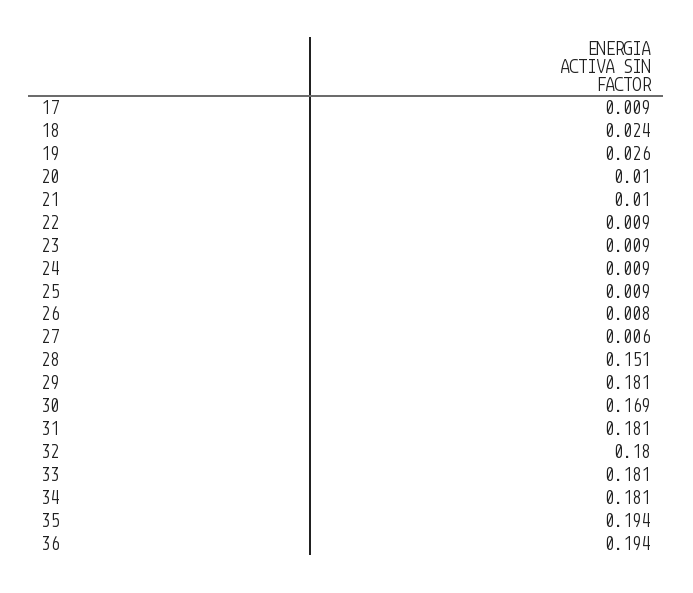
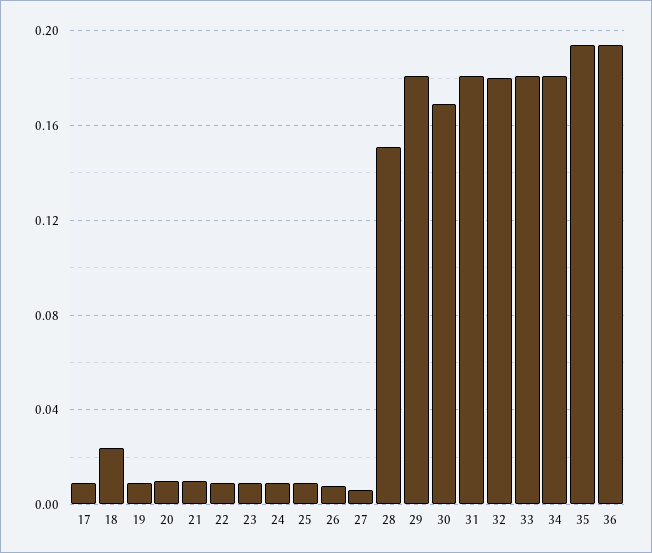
19: 0.026 -> 0.01

